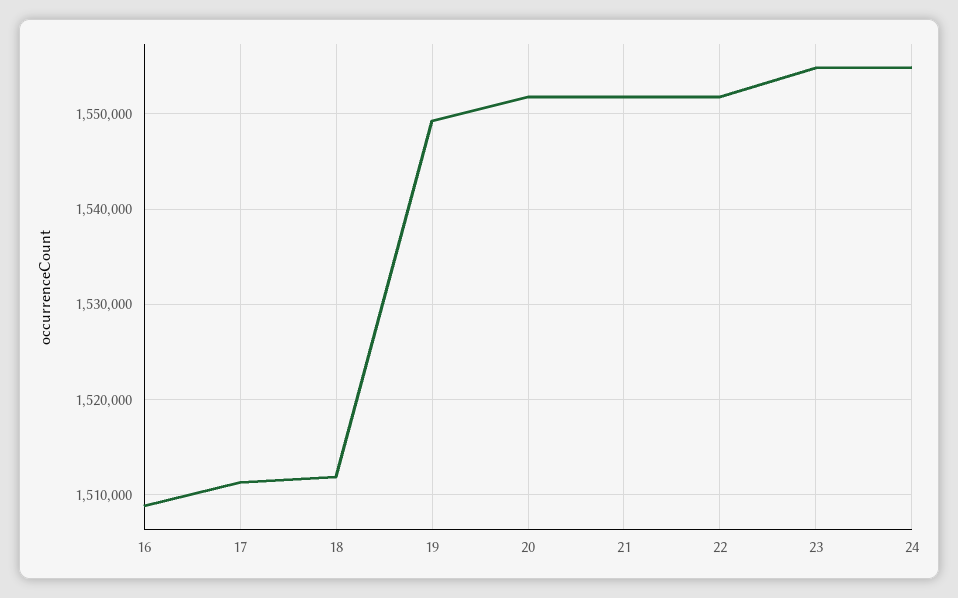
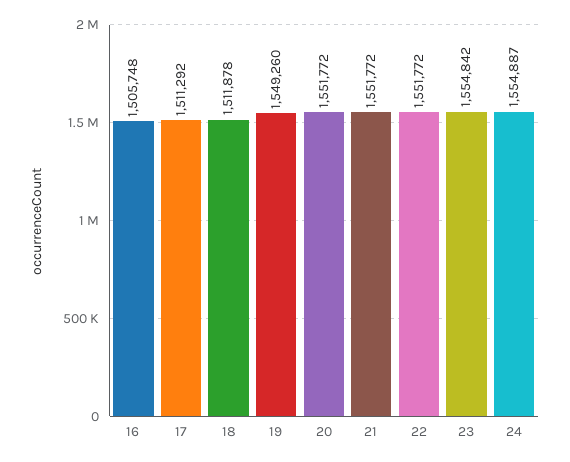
16: 1509000 -> 1505748

